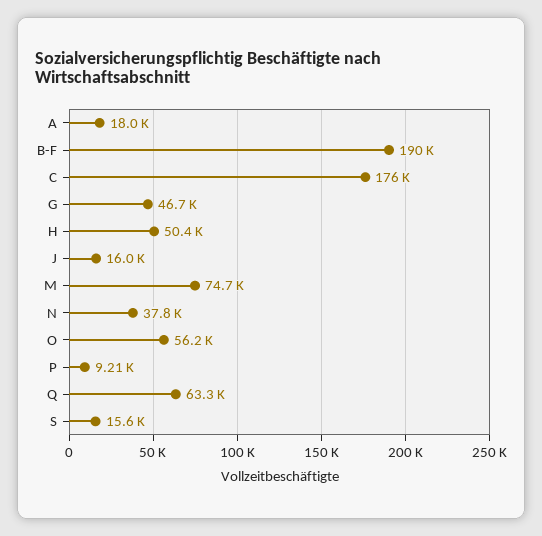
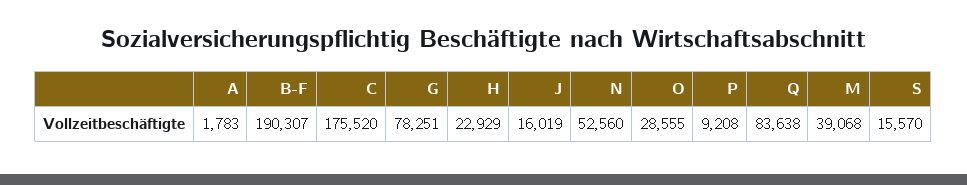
A: 18000 -> 1783
G: 46700 -> 78251
H: 50400 -> 22929
M: 74700 -> 39068
N: 37800 -> 52560
O: 56200 -> 28555
Q: 63300 -> 83638

